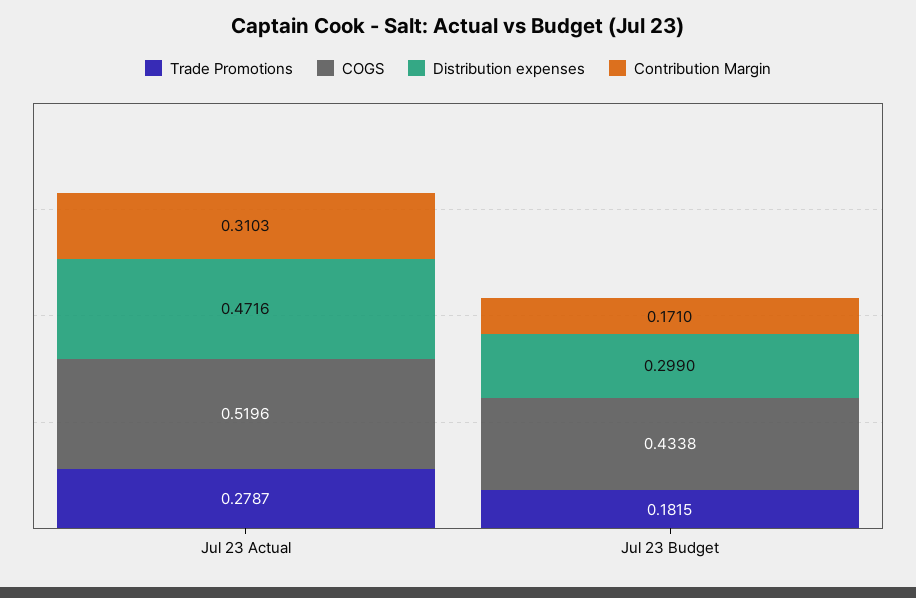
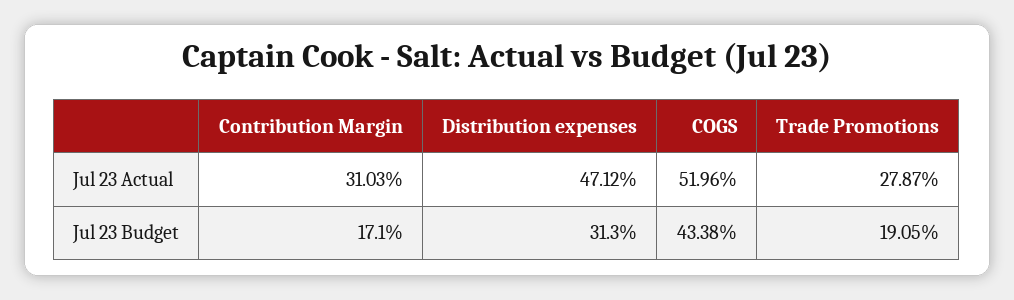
Distribution expenses, Jul 23 Actual: 0.4716 -> 0.4712
Trade Promotions, Jul 23 Budget: 0.1815 -> 0.1905
Distribution expenses, Jul 23 Budget: 0.299 -> 0.313

